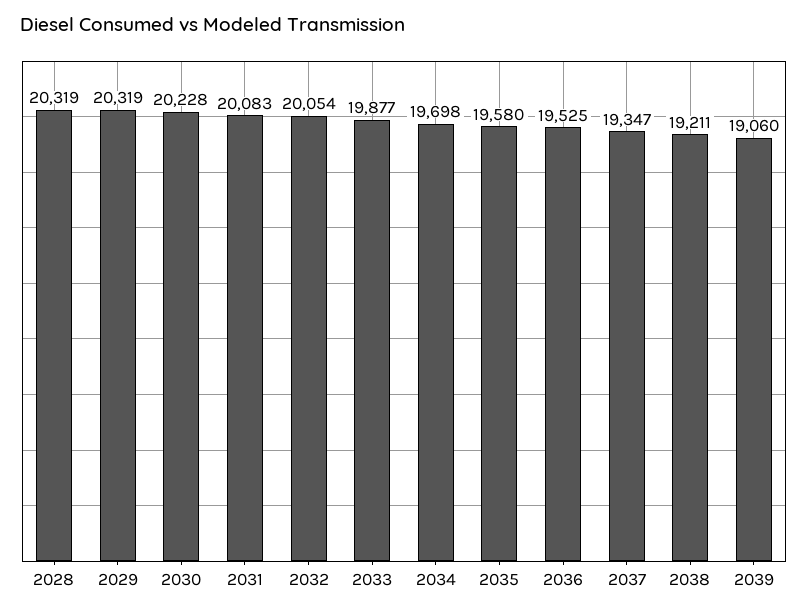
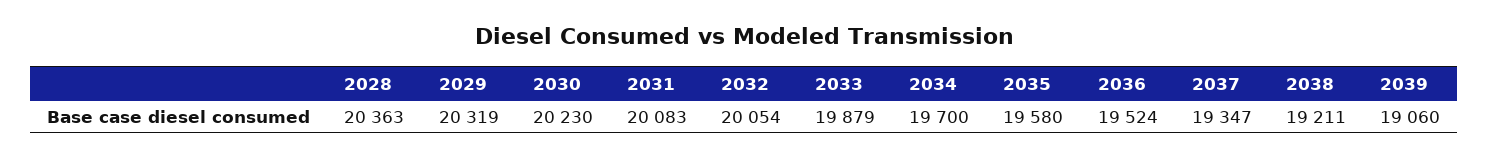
2028: 20319 -> 20363
2030: 20228 -> 20230
2033: 19877 -> 19879
2034: 19698 -> 19700
2036: 19525 -> 19524

